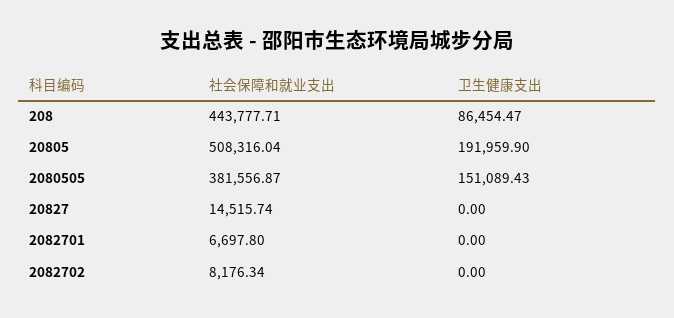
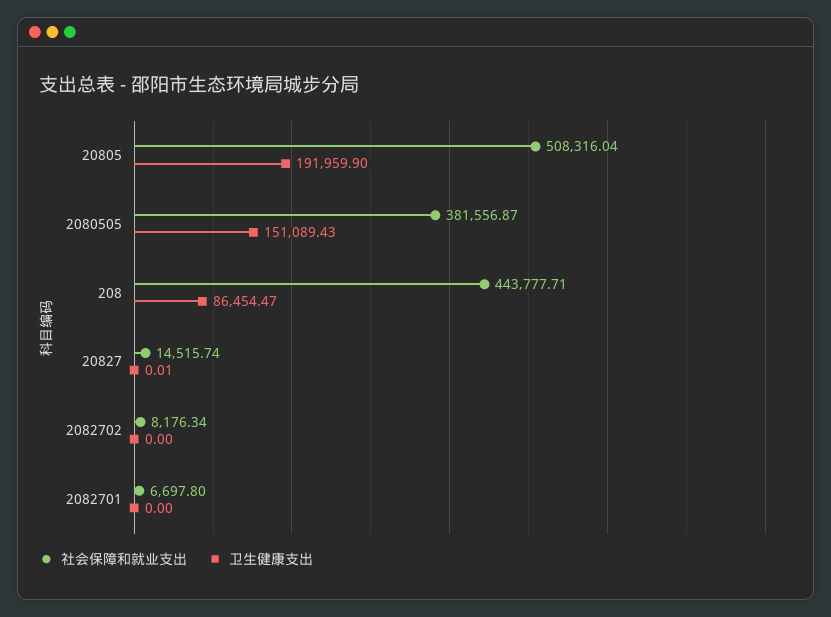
卫生健康支出, 20827: 0 -> 0.01

